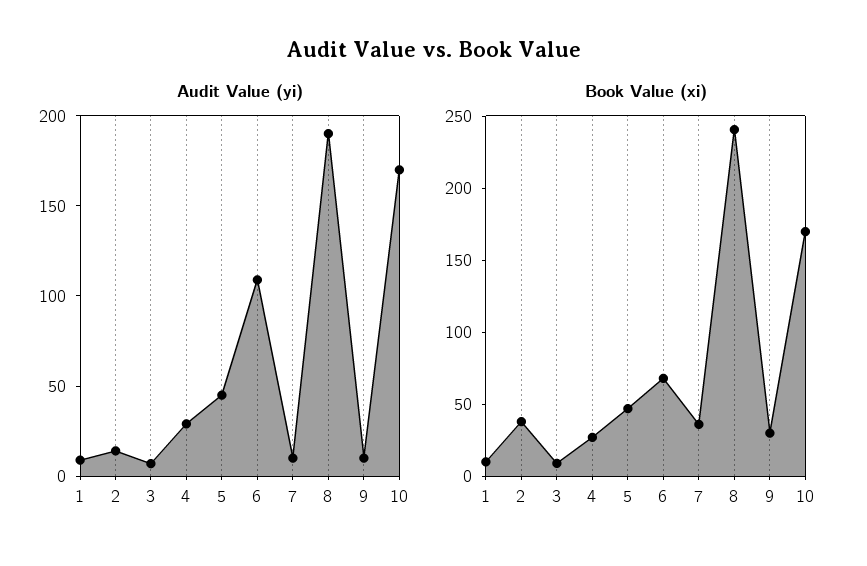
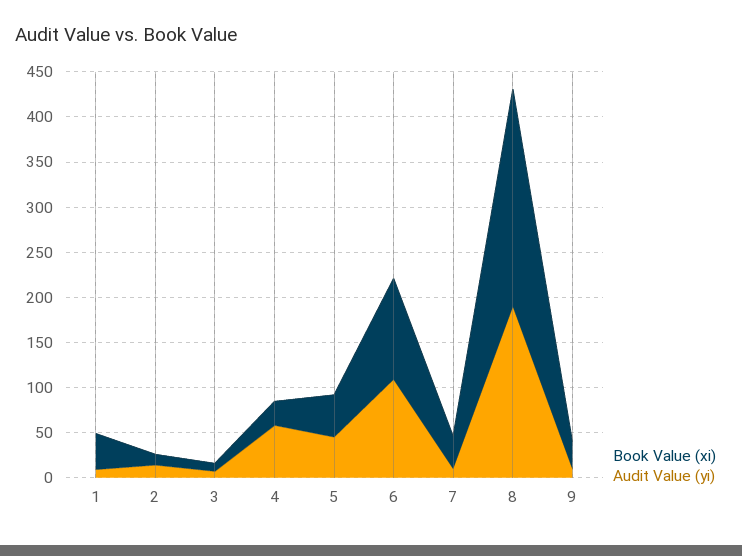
Audit Value (yi), 4: 30 -> 60
Audit Value (yi), 10: 170 -> none
Book Value (xi), 1: 10 -> 40
Book Value (xi), 2: 40 -> 10
Book Value (xi), 6: 70 -> 110
Book Value (xi), 10: 170 -> none

